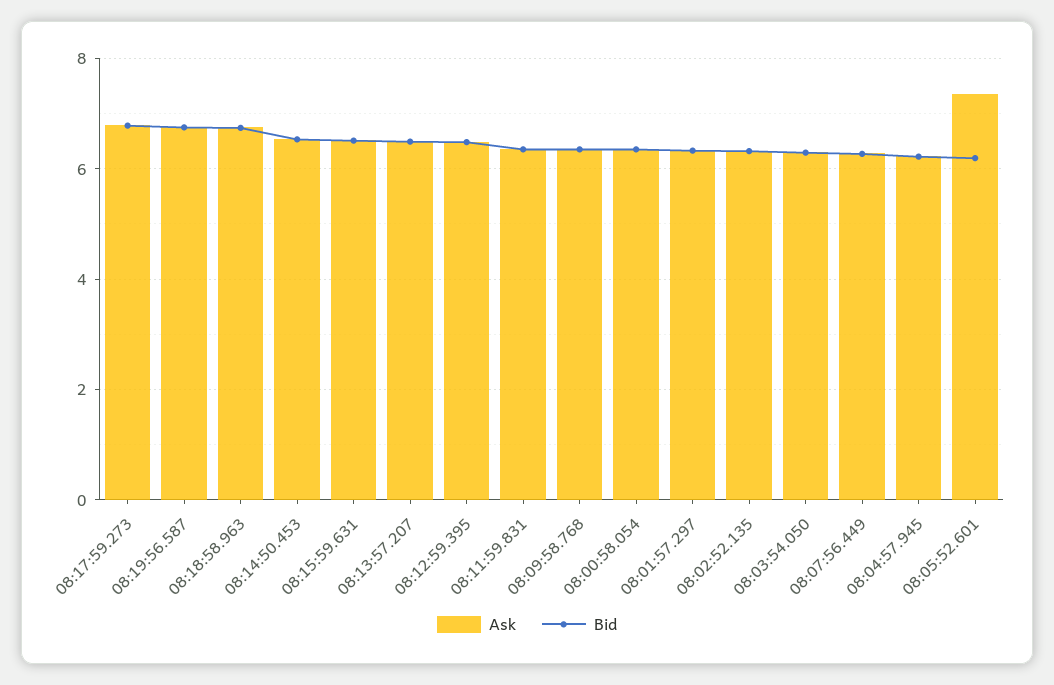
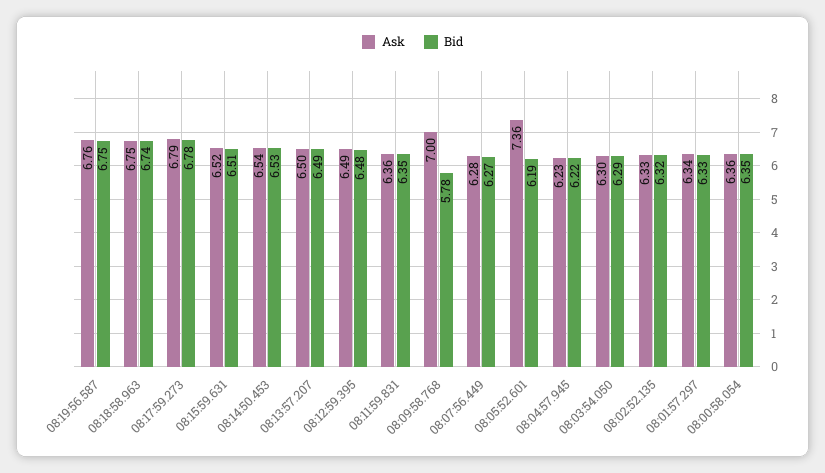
Ask, 08:09:58.768: 6.4 -> 7
Bid, 08:09:58.768: 6.4 -> 5.78

